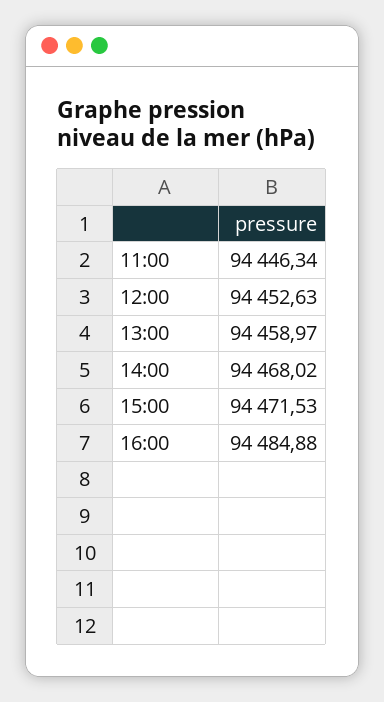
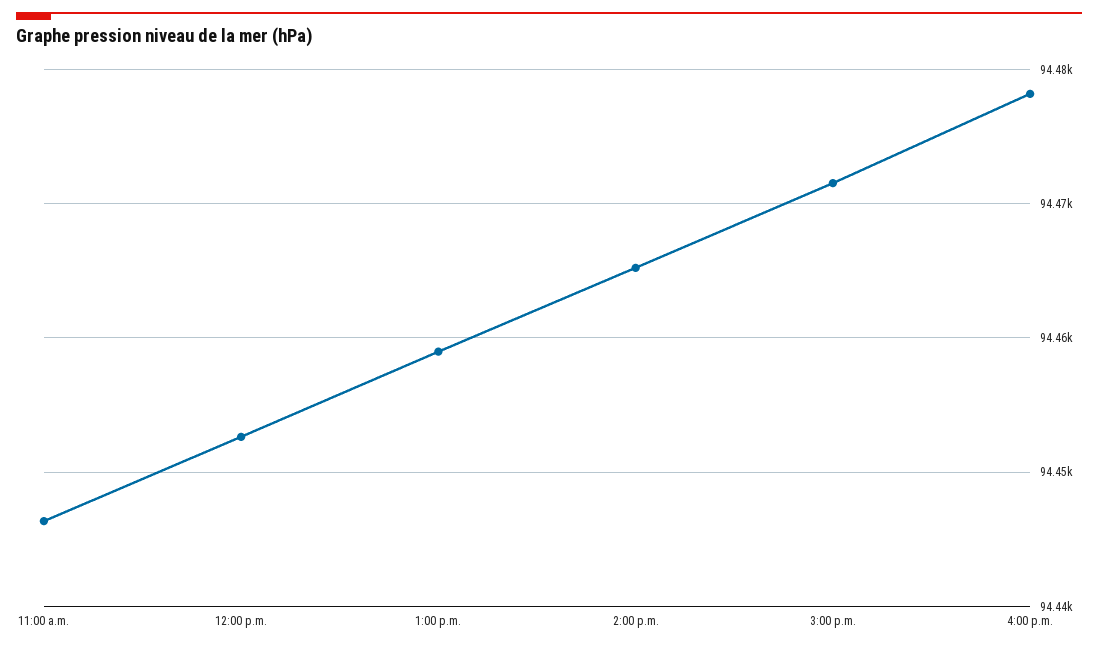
14:00: 94468.02 -> 94465
16:00: 94484.88 -> 94478

